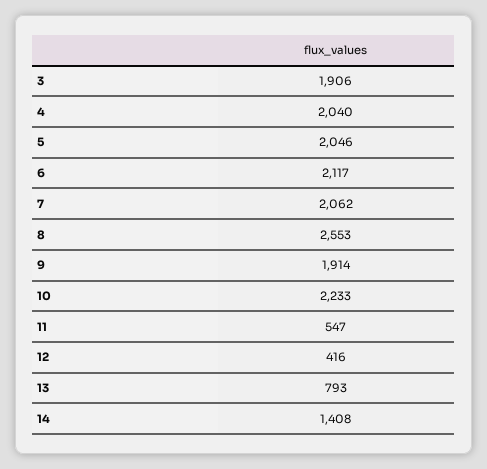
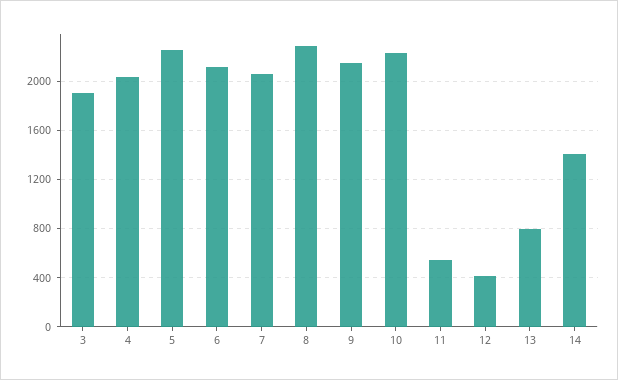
5: 2046 -> 2250
8: 2553 -> 2300
9: 1914 -> 2150

